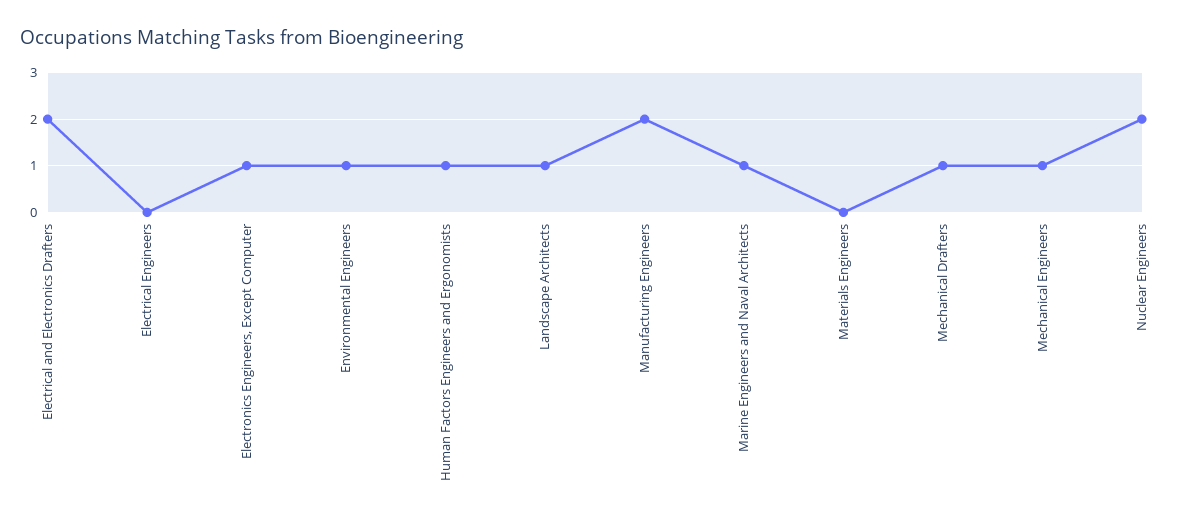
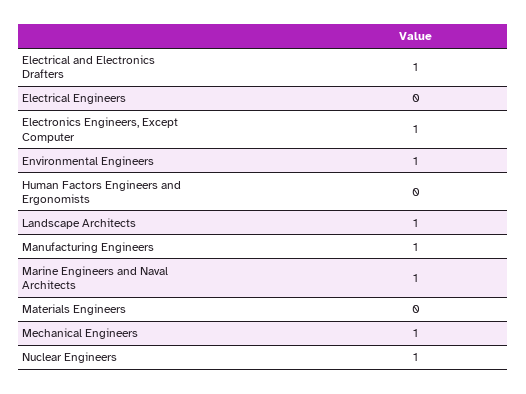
Electrical and Electronics Drafters: 2 -> 1
Human Factors Engineers and Ergonomists: 1 -> 0
Manufacturing Engineers: 2 -> 1
Mechanical Drafters: 1 -> none
Nuclear Engineers: 2 -> 1

